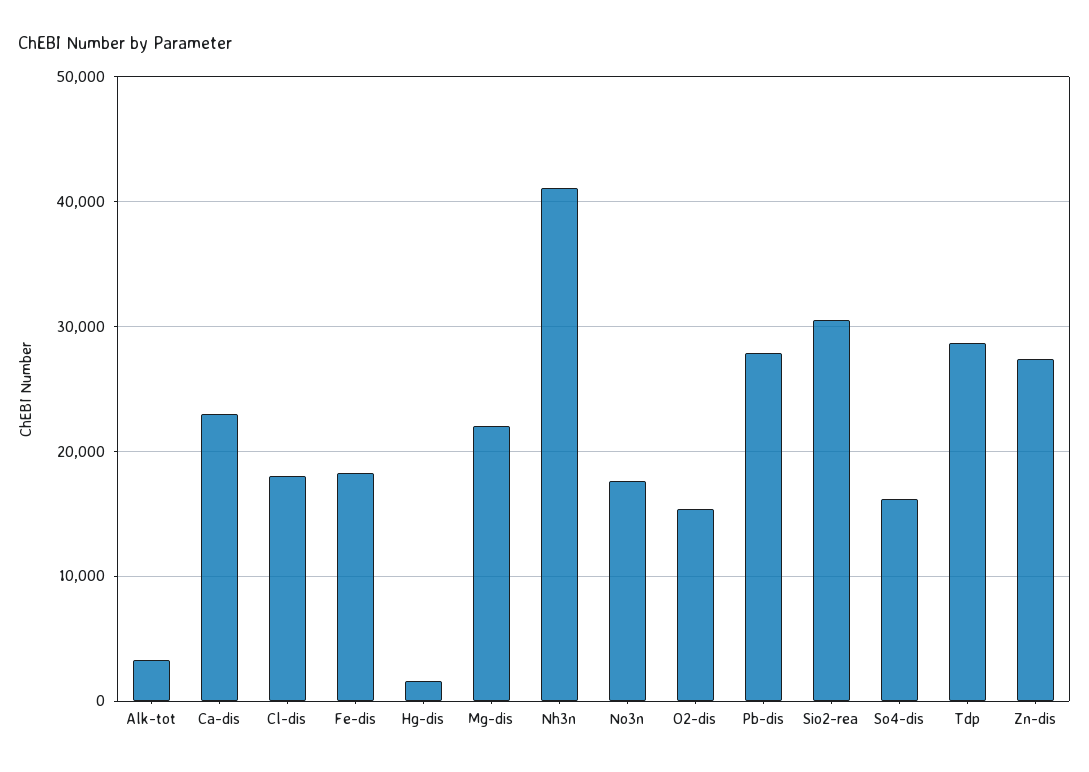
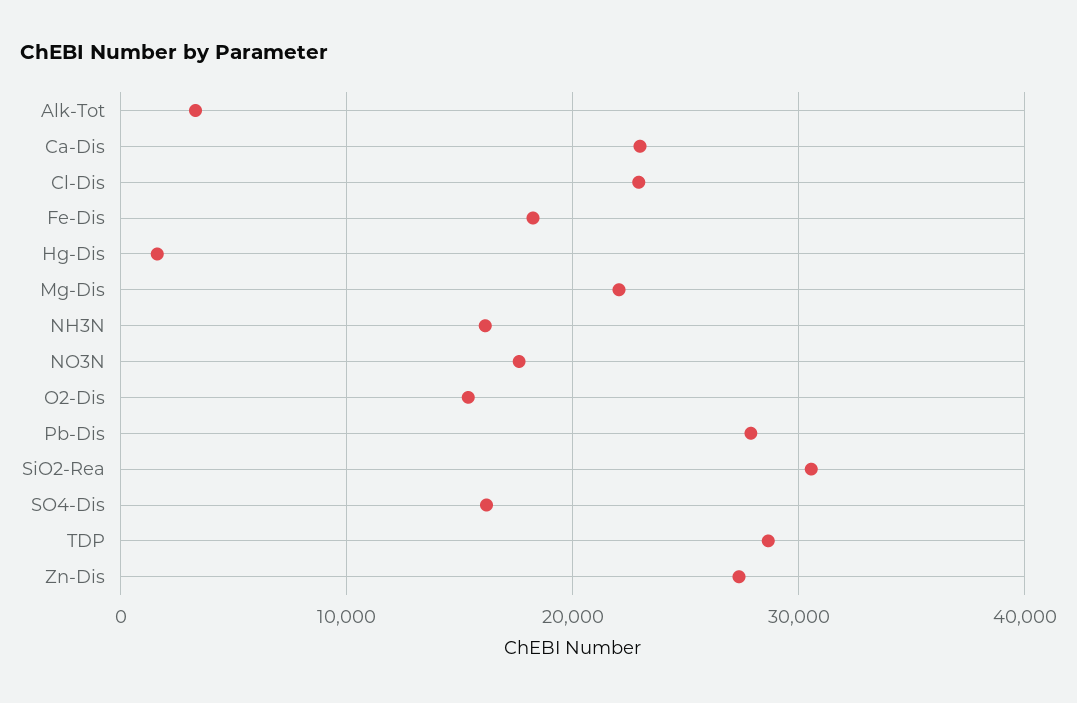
Cl-dis: 18000 -> 23000
Nh3n: 41000 -> 16000

